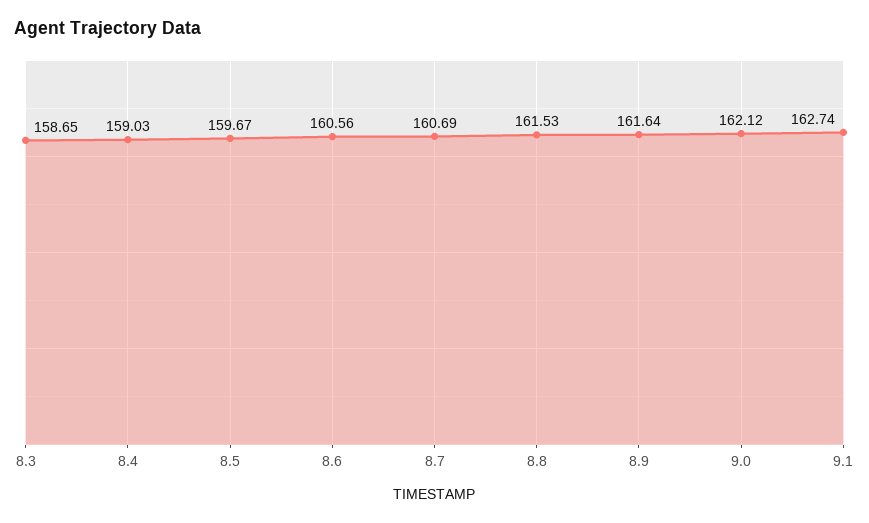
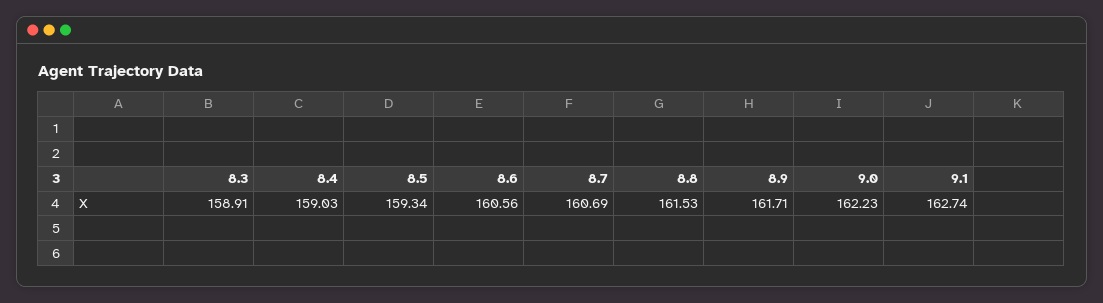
8.3: 158.65 -> 158.91
8.5: 159.67 -> 159.34
8.9: 161.64 -> 161.71
9.0: 162.12 -> 162.23

